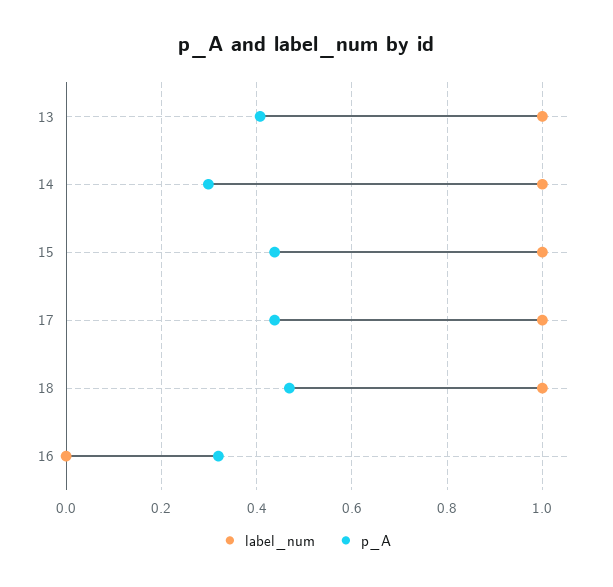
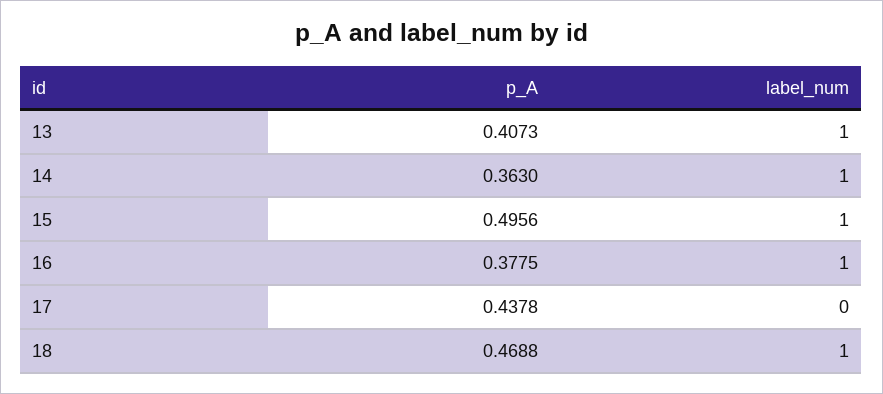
p_A, 14: 0.3 -> 0.363
p_A, 15: 0.44 -> 0.4956
label_num, 17: 1 -> 0
label_num, 16: 0 -> 1
p_A, 16: 0.32 -> 0.3775

